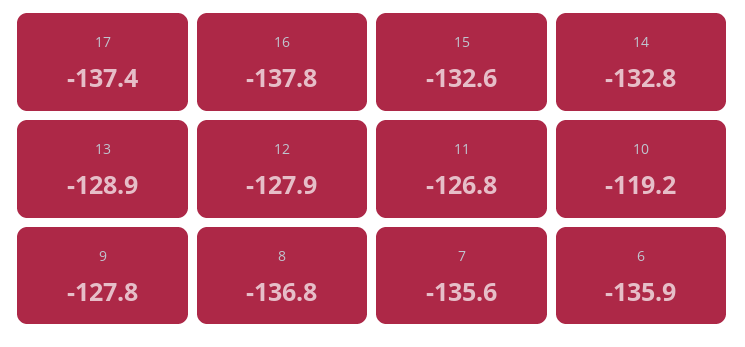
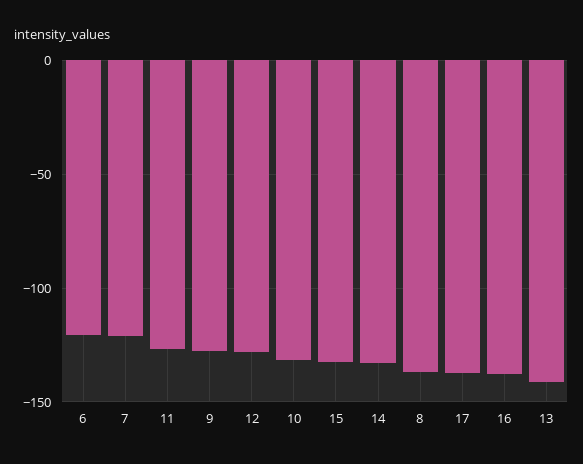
13: -128.9 -> -140
10: -119.2 -> -130
7: -135.6 -> -120
6: -135.9 -> -120

